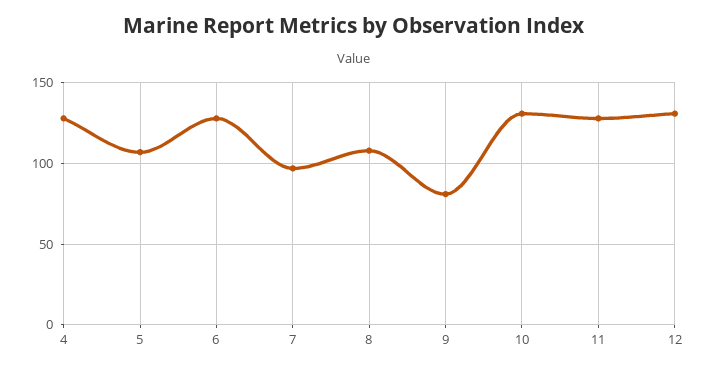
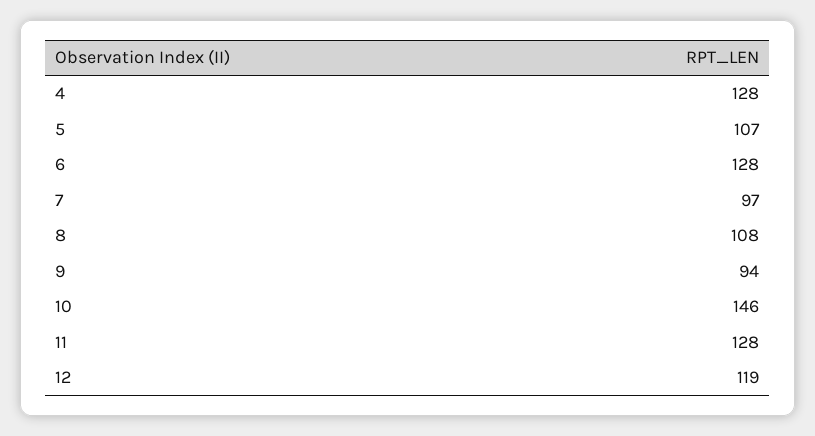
9: 80 -> 94
10: 130 -> 146
12: 130 -> 119

